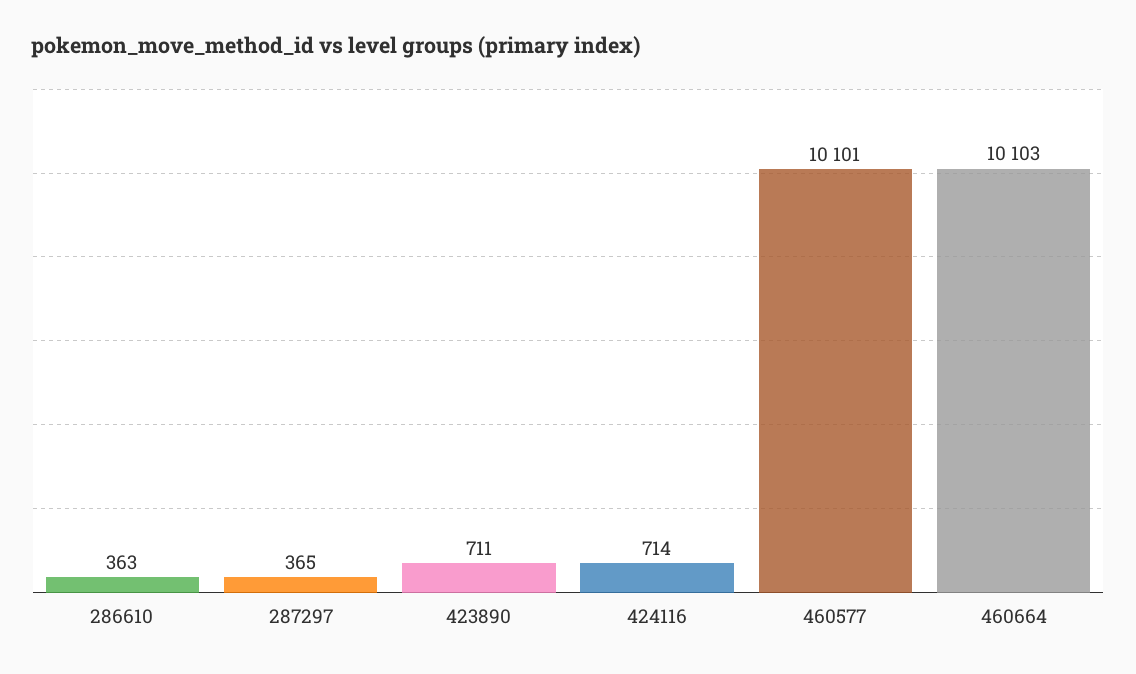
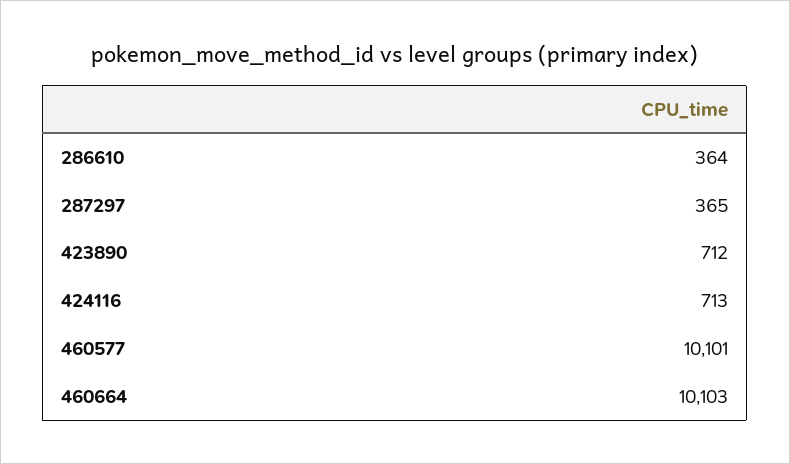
286610: 363 -> 364
423890: 711 -> 712
424116: 714 -> 713

